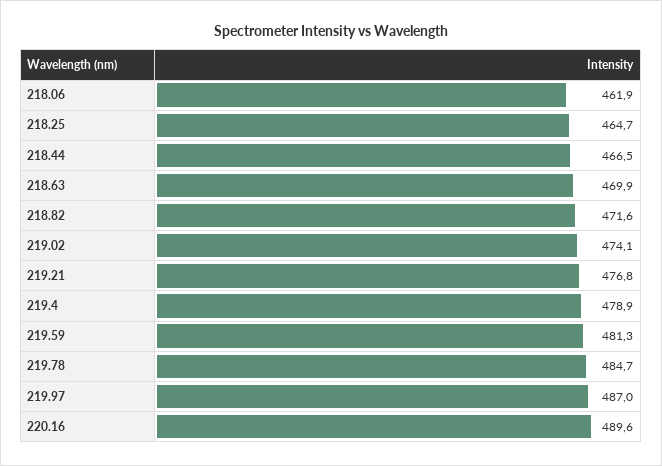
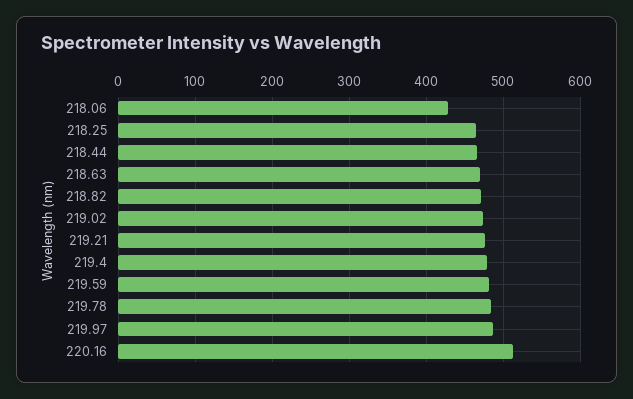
218.06: 461.9 -> 430
220.16: 489.6 -> 510

